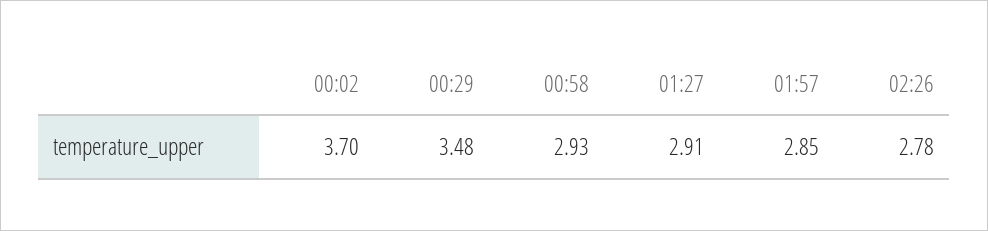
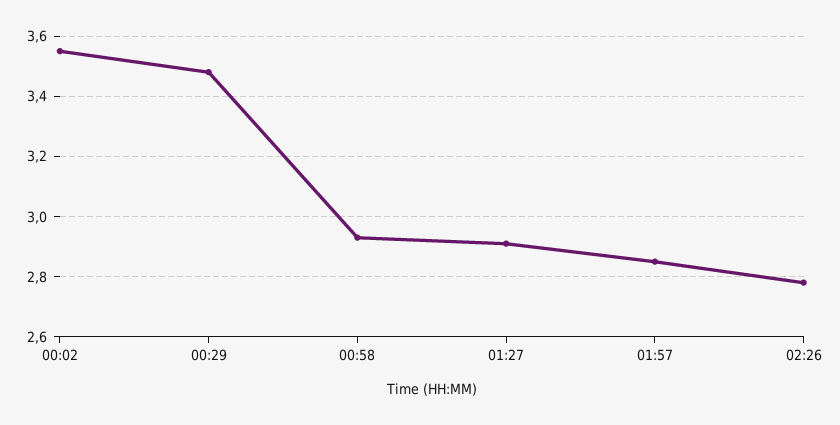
00:02: 3.7 -> 3.55

